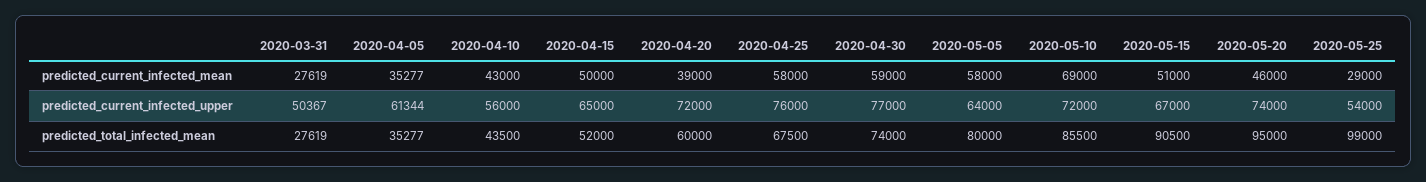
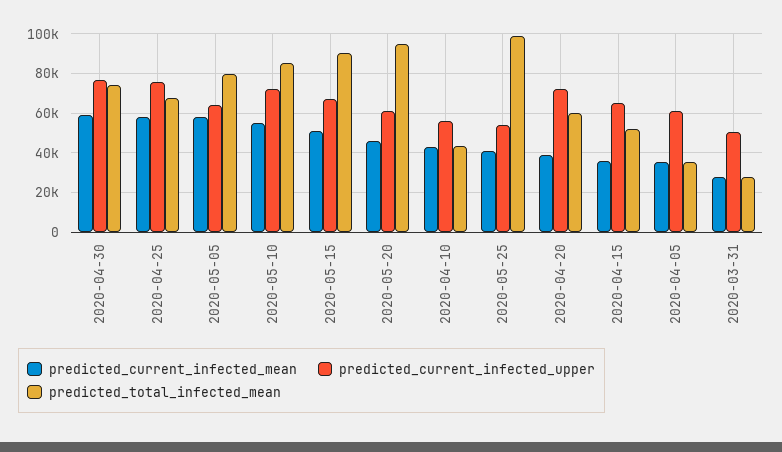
predicted_current_infected_mean, 2020-04-15: 50000 -> 35000
predicted_current_infected_mean, 2020-05-10: 69000 -> 55000
predicted_current_infected_mean, 2020-05-25: 29000 -> 40000
predicted_current_infected_upper, 2020-05-20: 74000 -> 60000

